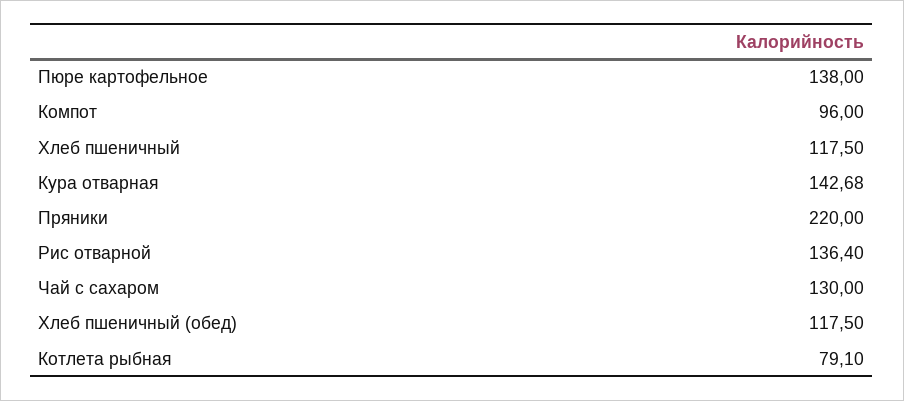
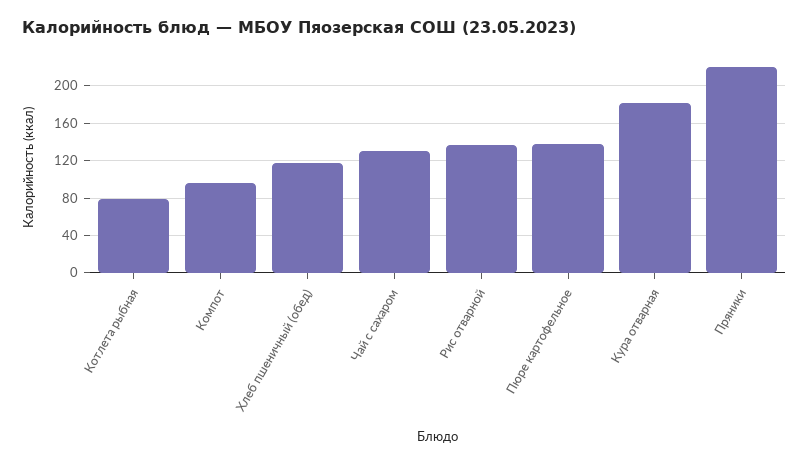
Хлеб пшеничный: 117.5 -> none
Кура отварная: 142.68 -> 180

